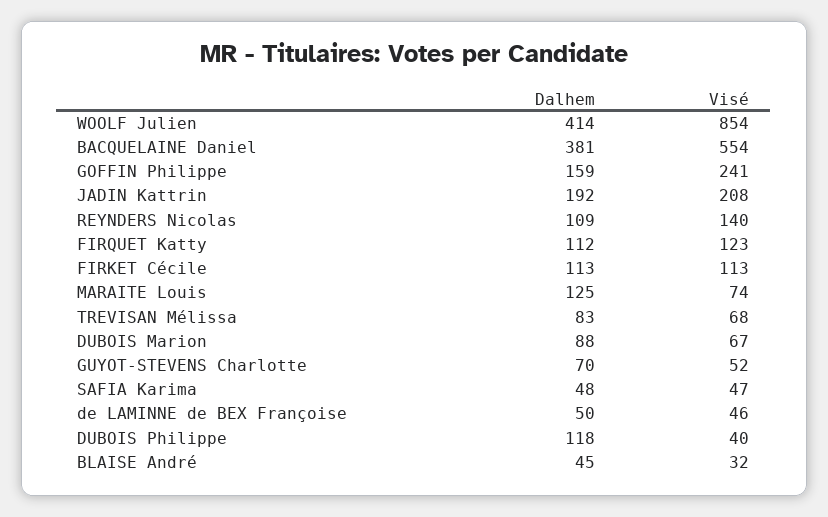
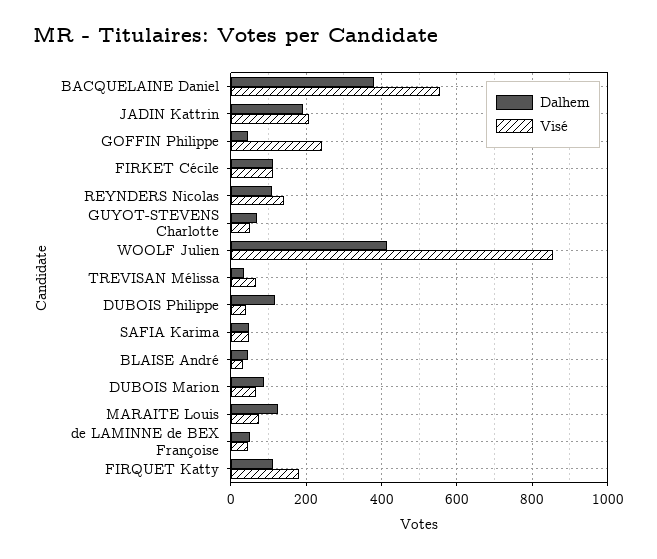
Dalhem, GOFFIN Philippe: 159 -> 40
Visé, FIRQUET Katty: 123 -> 180
Dalhem, TREVISAN Mélissa: 83 -> 40

